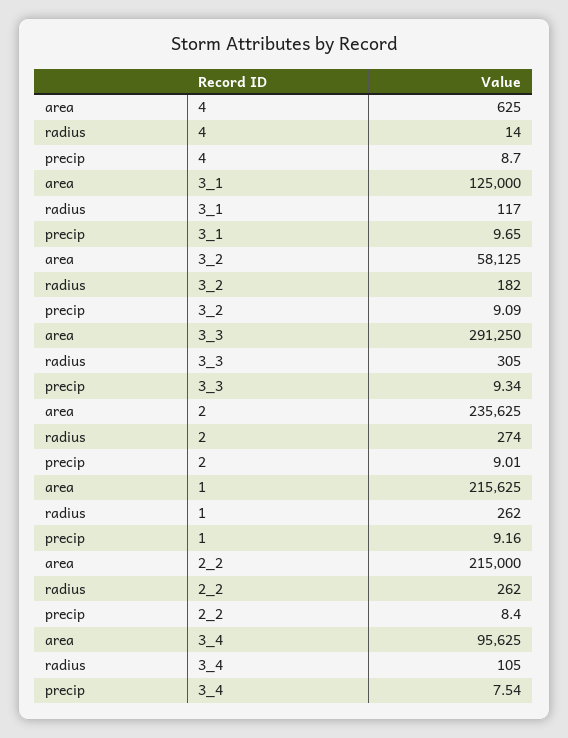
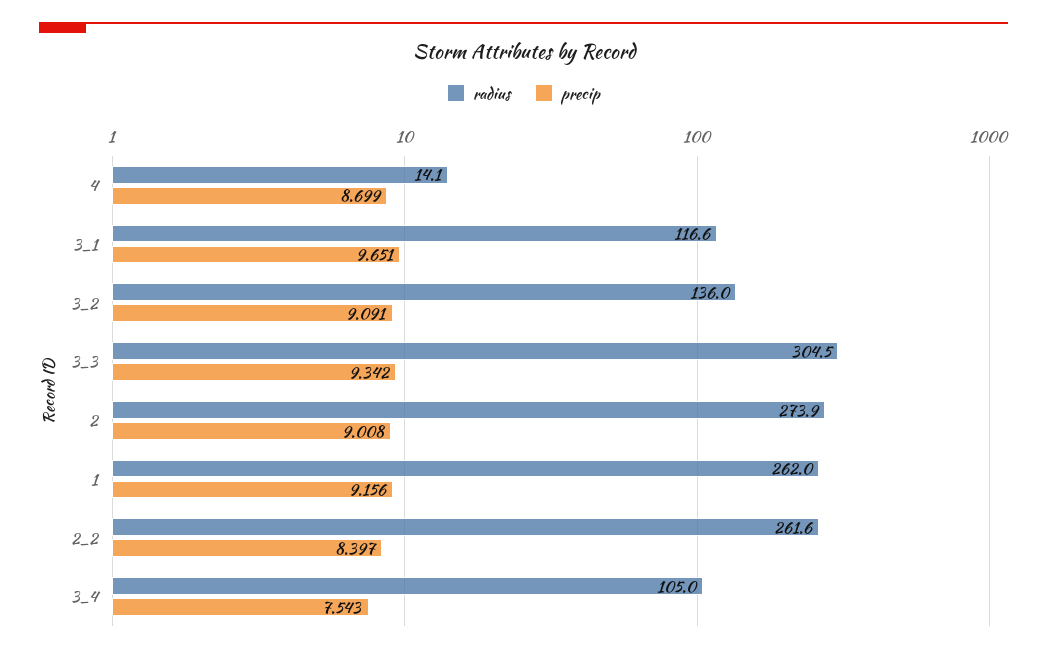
area, 4: 625 -> none
area, 3_1: 125000 -> none
area, 3_2: 58125 -> none
radius, 3_2: 182 -> 136
area, 3_3: 291250 -> none
area, 2: 235625 -> none
area, 1: 215625 -> none
area, 2_2: 215000 -> none
area, 3_4: 95625 -> none

